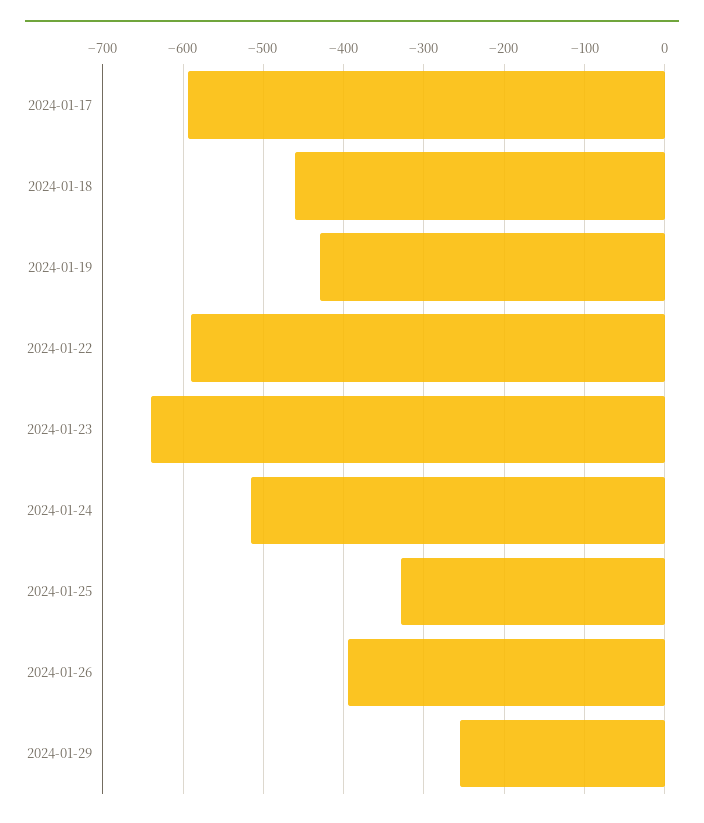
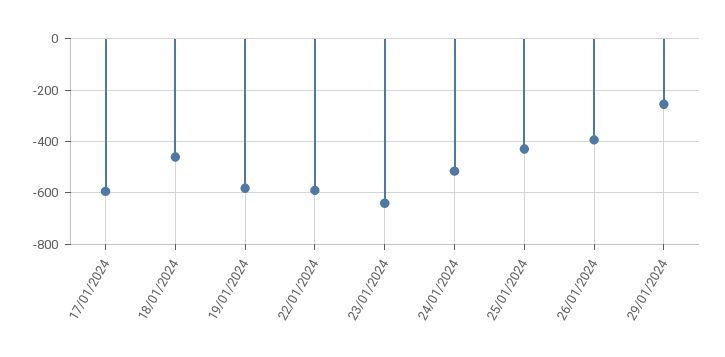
2024-01-19: -430 -> -575
2024-01-25: -330 -> -425

